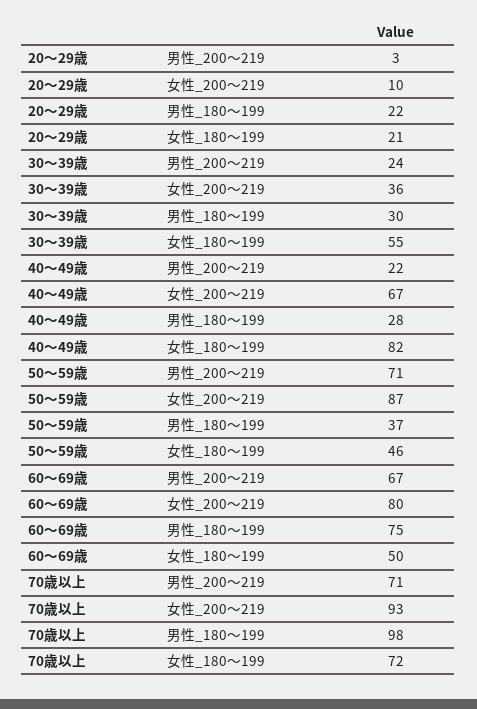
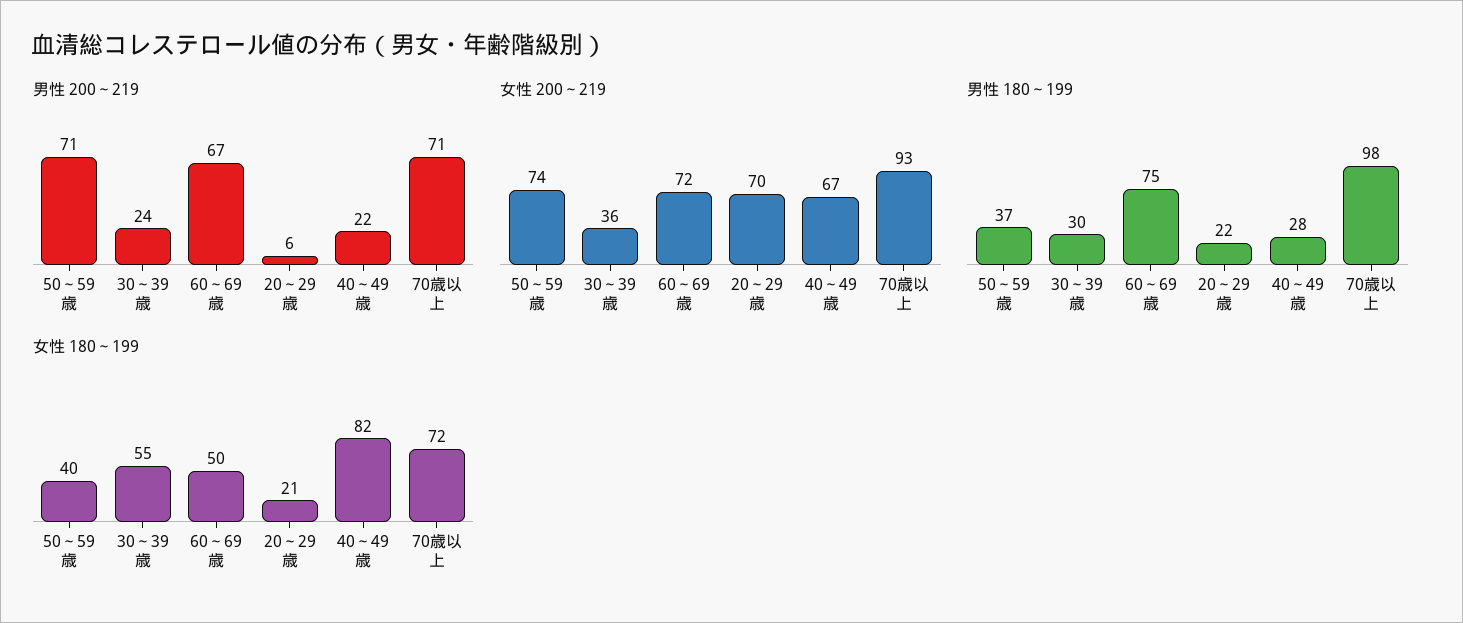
男性_200～219, 20～29歳: 3 -> 6
女性_200～219, 20～29歳: 10 -> 70
女性_200～219, 50～59歳: 87 -> 74
女性_180～199, 50～59歳: 46 -> 40
女性_200～219, 60～69歳: 80 -> 72

